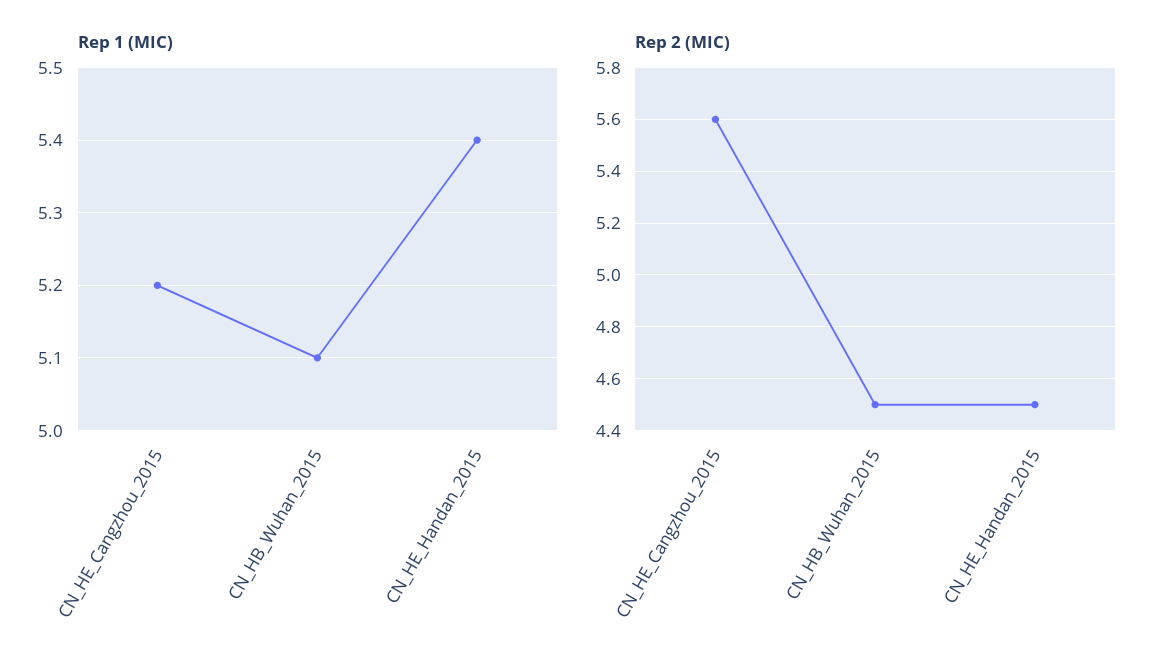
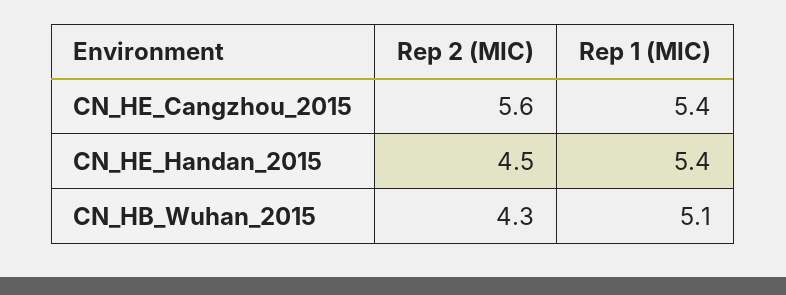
Rep 1 (MIC), CN_HE_Cangzhou_2015: 5.2 -> 5.4
Rep 2 (MIC), CN_HB_Wuhan_2015: 4.5 -> 4.3

